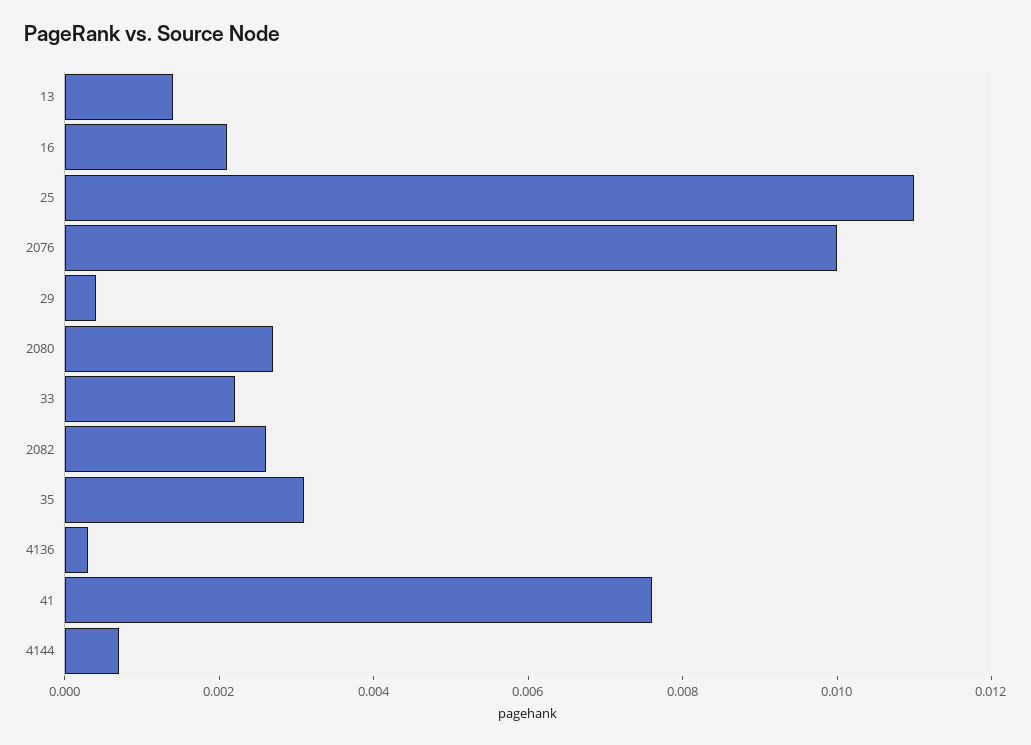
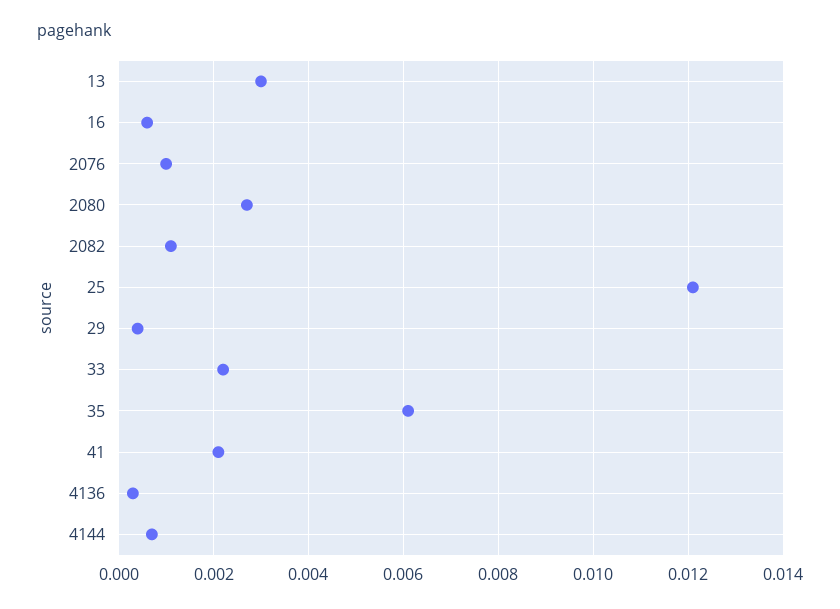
13: 0.0015 -> 0.003
16: 0.002 -> 0.0005
25: 0.011 -> 0.012
2076: 0.01 -> 0.001
2082: 0.0025 -> 0.001
35: 0.003 -> 0.006
41: 0.0075 -> 0.002

